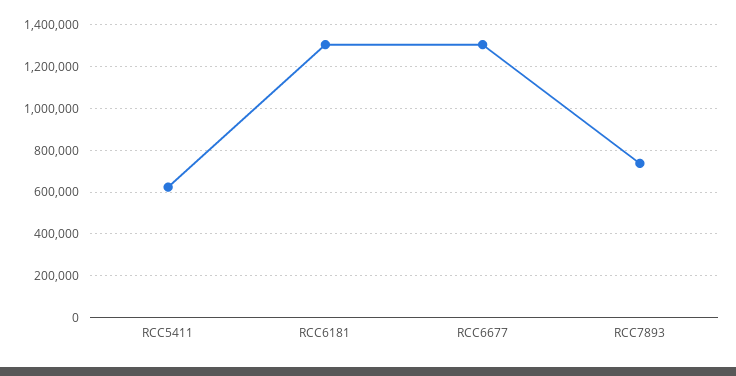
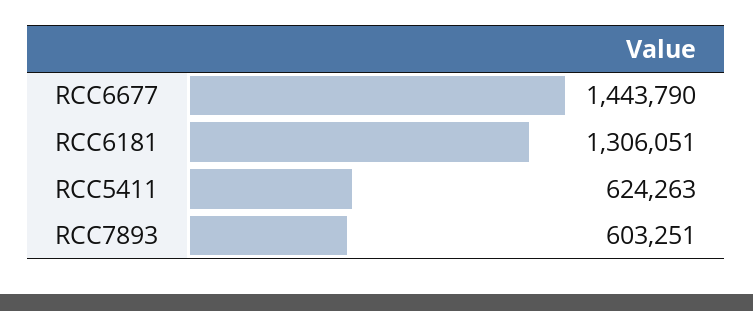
RCC6677: 1300000 -> 1443790
RCC7893: 750000 -> 603251

